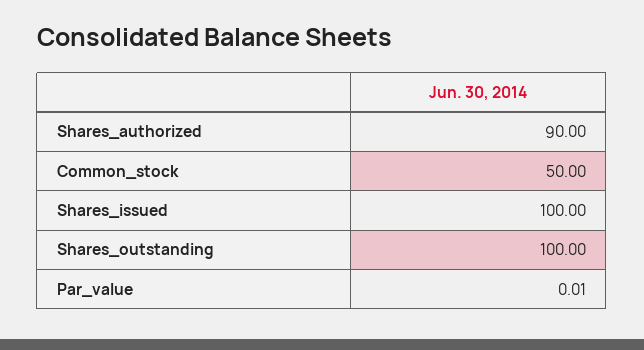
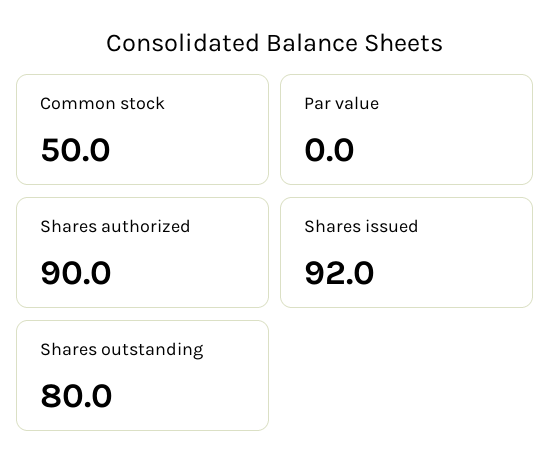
Shares_issued: 100 -> 92
Shares_outstanding: 100 -> 80

